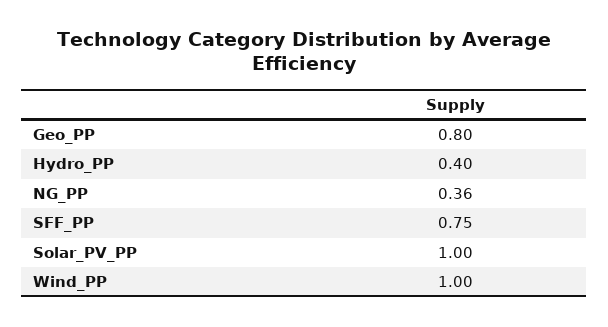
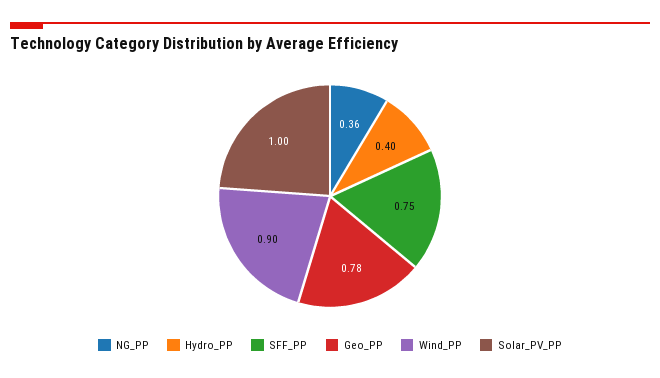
Geo_PP: 0.8 -> 0.78
Wind_PP: 1 -> 0.9

